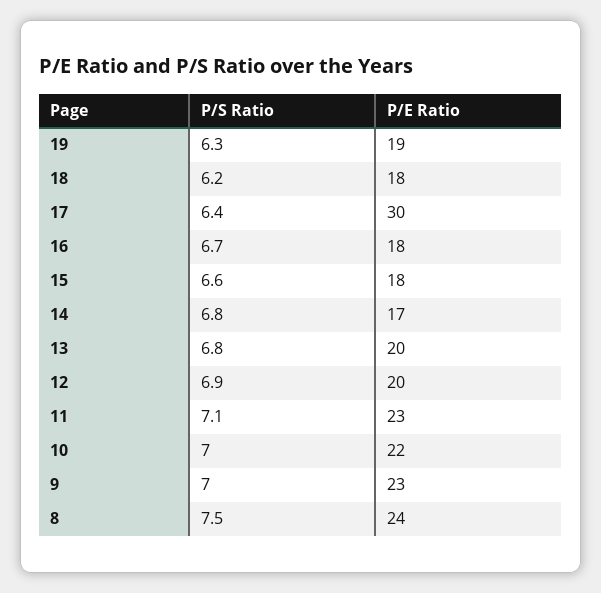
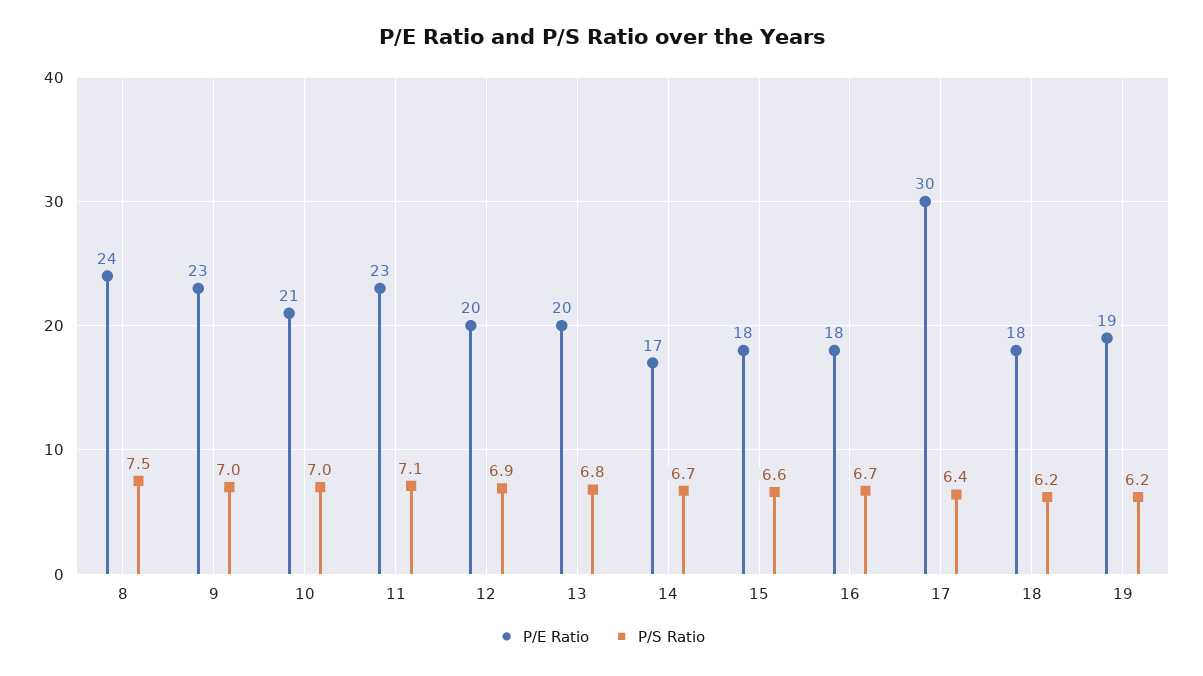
P/S Ratio, 19: 6.3 -> 6.2
P/S Ratio, 14: 6.8 -> 6.7
P/E Ratio, 10: 22 -> 21

